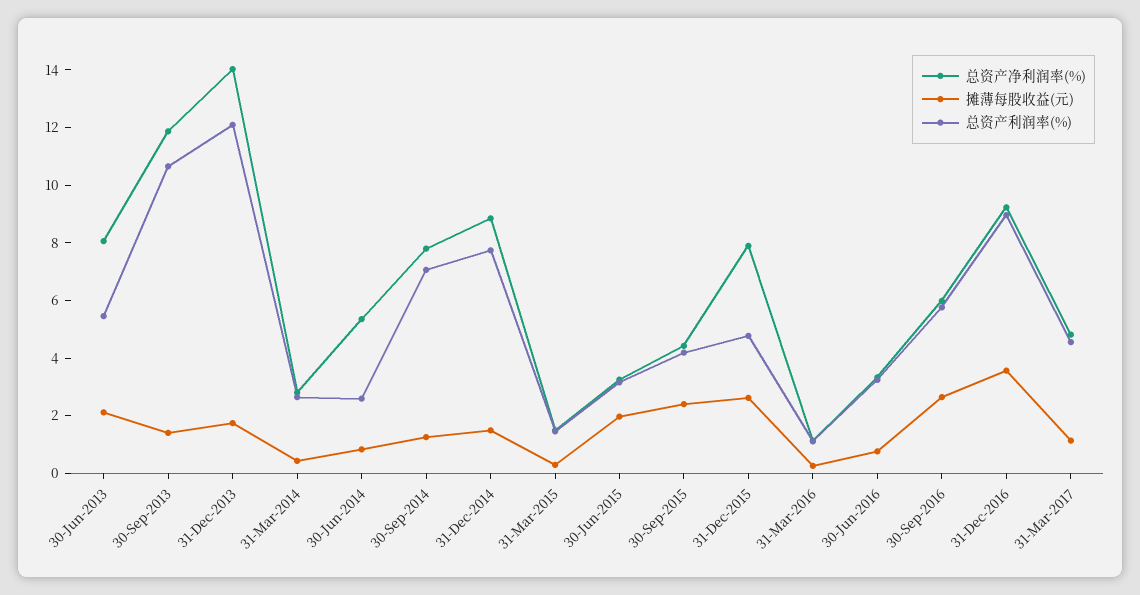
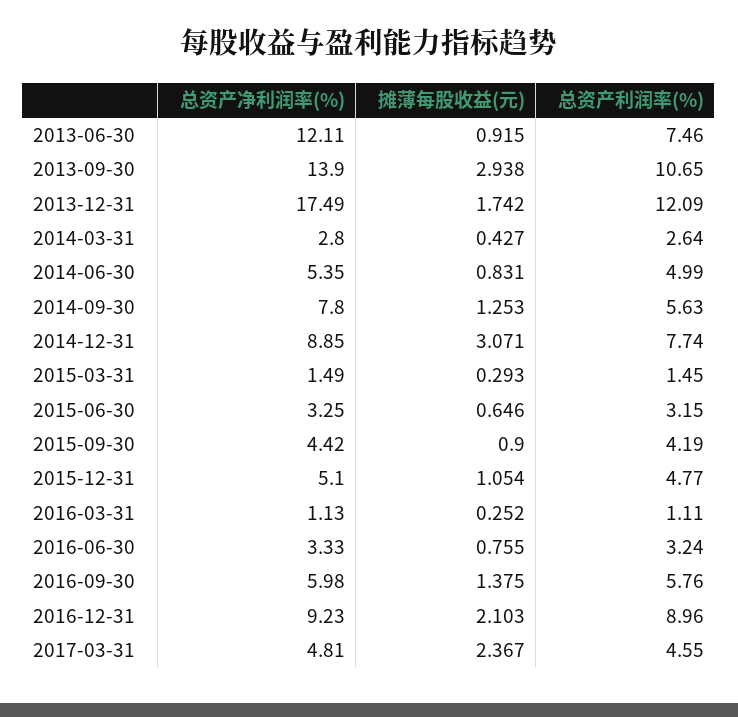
总资产净利润率(%), 30-Jun-2013: 8 -> 12.11
摊薄每股收益(元), 30-Jun-2013: 2 -> 0.915
总资产利润率(%), 30-Jun-2013: 5.5 -> 7.46
总资产净利润率(%), 30-Sep-2013: 12 -> 13.9
摊薄每股收益(元), 30-Sep-2013: 1.5 -> 2.938
总资产净利润率(%), 31-Dec-2013: 14 -> 17.49
总资产利润率(%), 30-Jun-2014: 2.5 -> 4.99
总资产利润率(%), 30-Sep-2014: 7 -> 5.63
摊薄每股收益(元), 31-Dec-2014: 1.5 -> 3.071
摊薄每股收益(元), 30-Jun-2015: 2 -> 0.646
摊薄每股收益(元), 30-Sep-2015: 2.5 -> 0.9
总资产净利润率(%), 31-Dec-2015: 8 -> 5.1
摊薄每股收益(元), 31-Dec-2015: 2.5 -> 1.054
摊薄每股收益(元), 30-Sep-2016: 2.5 -> 1.375
摊薄每股收益(元), 31-Dec-2016: 3.5 -> 2.103
摊薄每股收益(元), 31-Mar-2017: 1 -> 2.367

